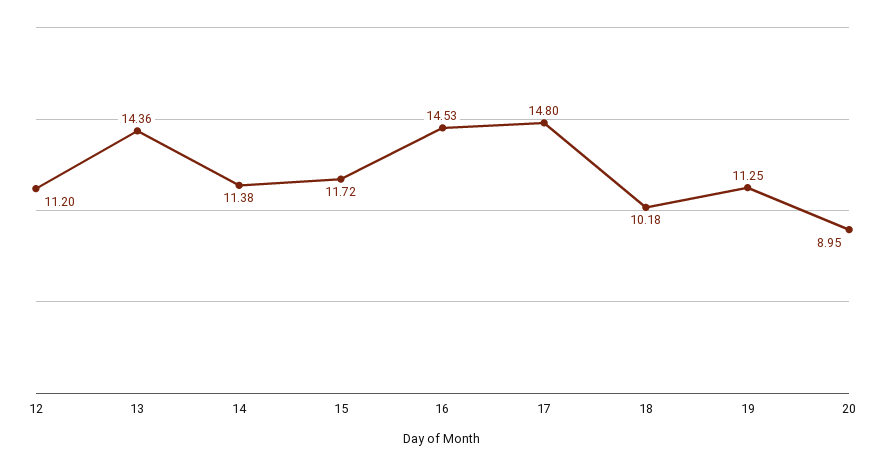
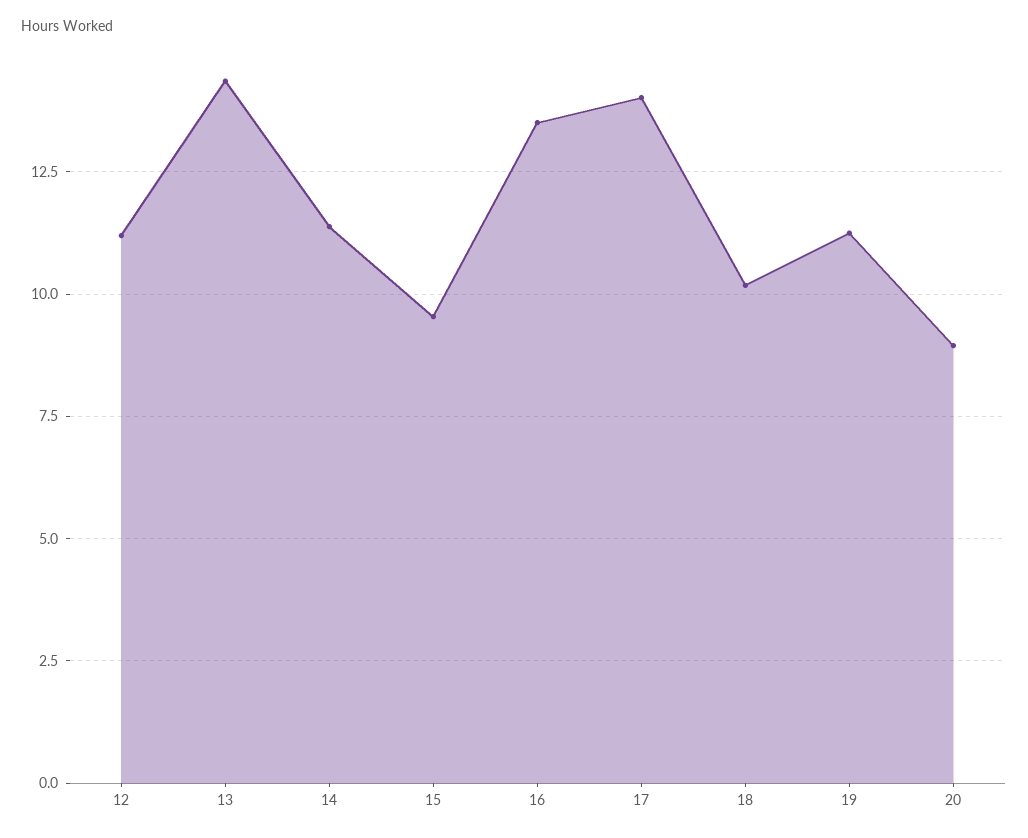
15: 11.72 -> 9.5
16: 14.53 -> 13.5
17: 14.8 -> 14

